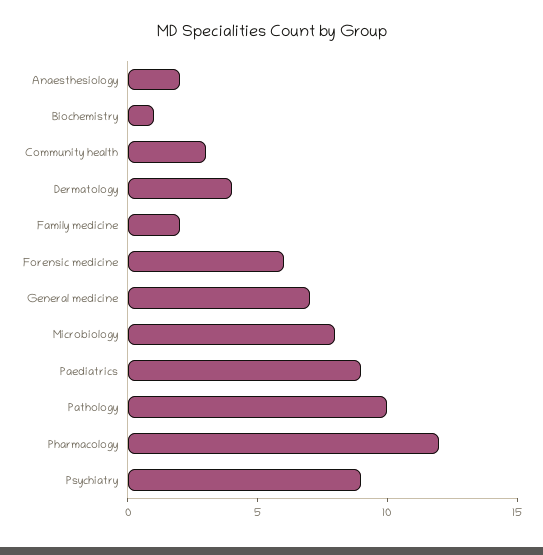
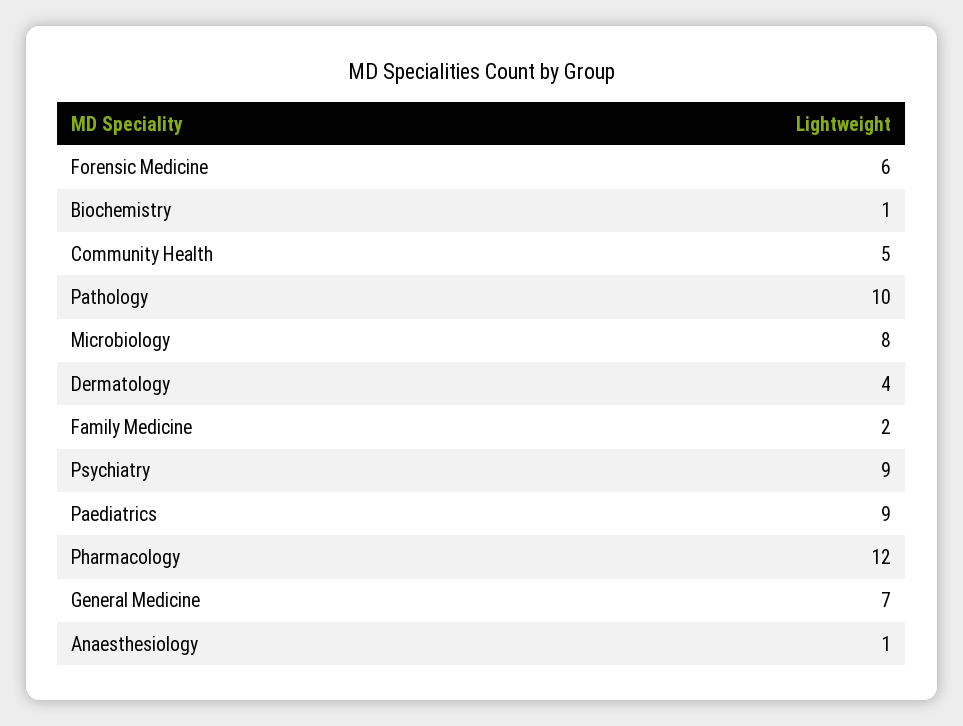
Anaesthesiology: 2 -> 1
Community health: 3 -> 5

